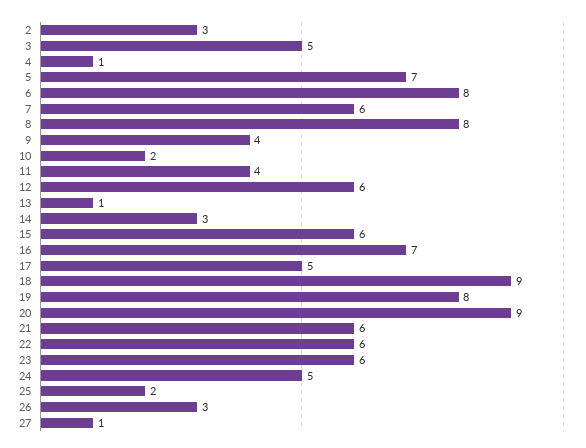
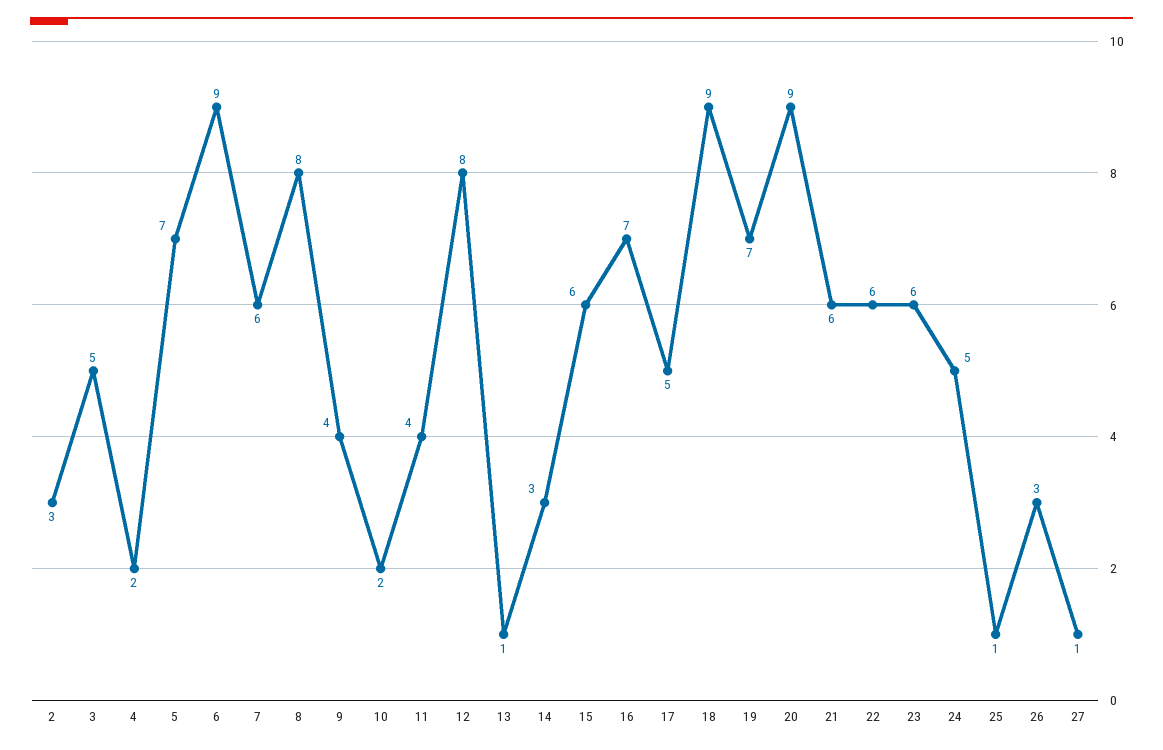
4: 1 -> 2
6: 8 -> 9
12: 6 -> 8
19: 8 -> 7
25: 2 -> 1

